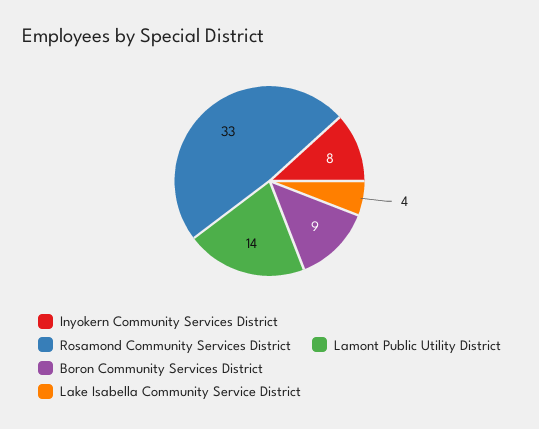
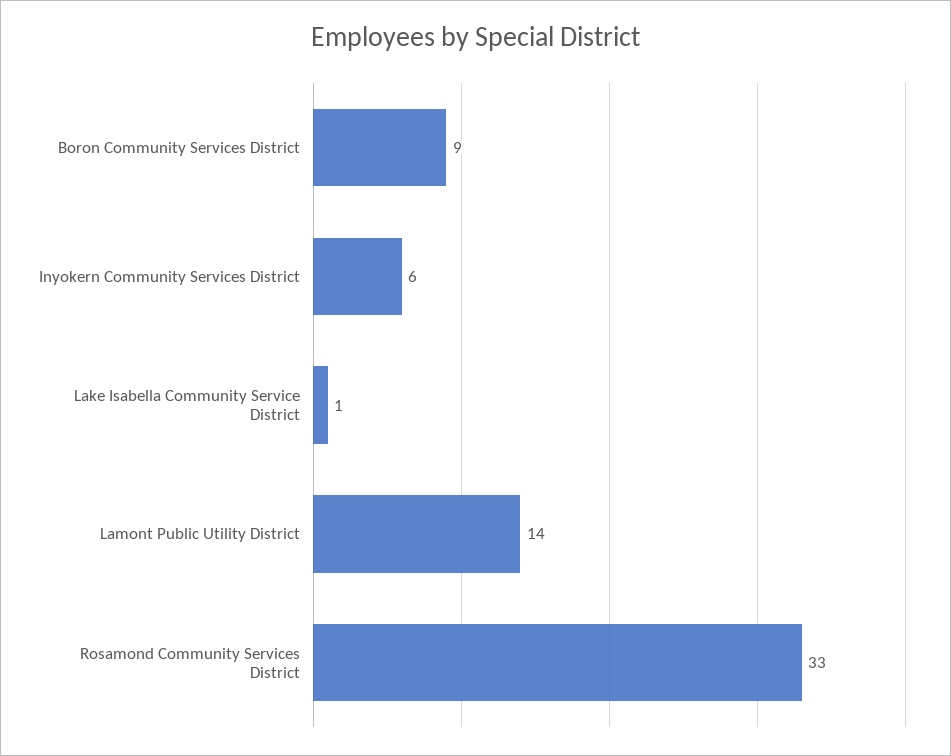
Inyokern Community Services District: 8 -> 6
Lake Isabella Community Service District: 4 -> 1

